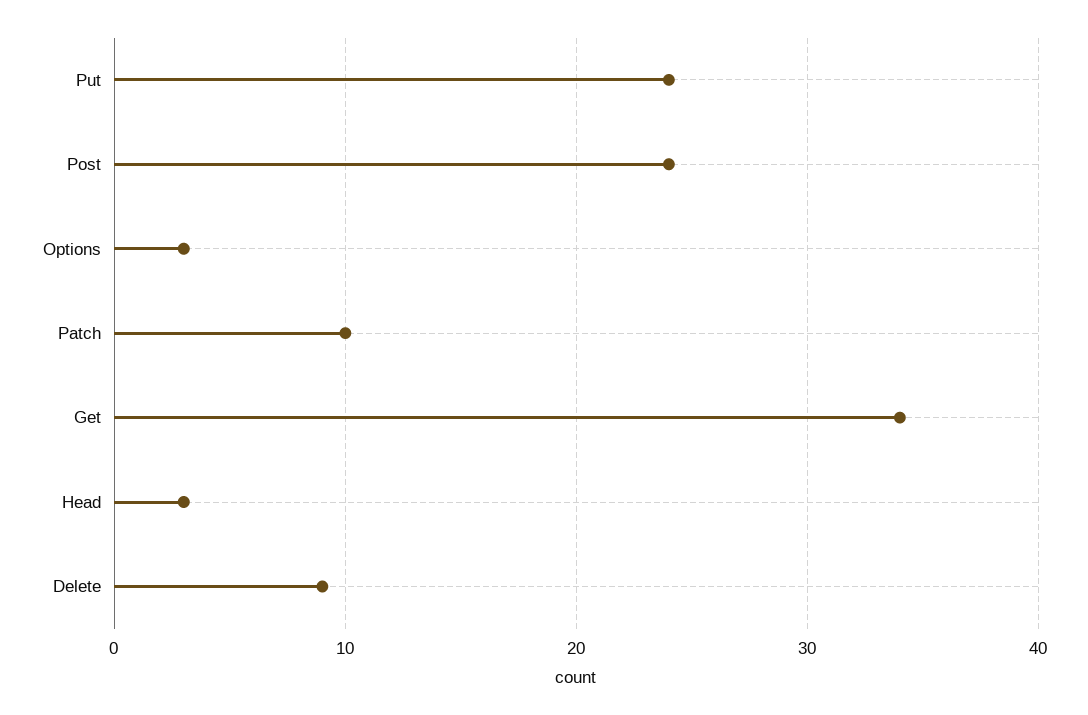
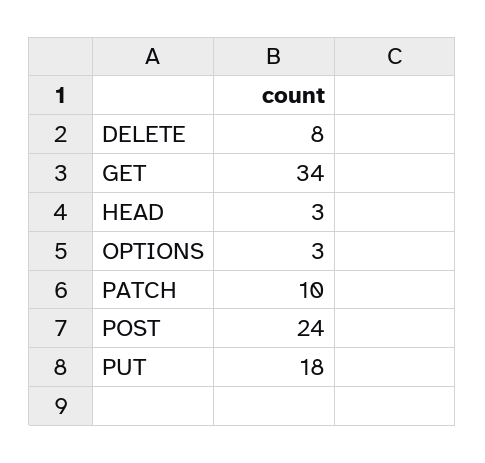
Put: 24 -> 18
Delete: 9 -> 8

